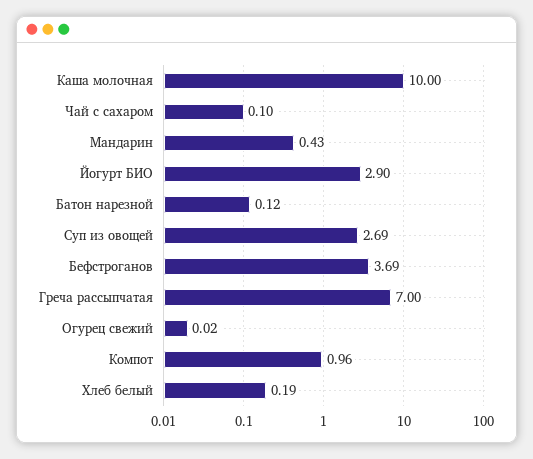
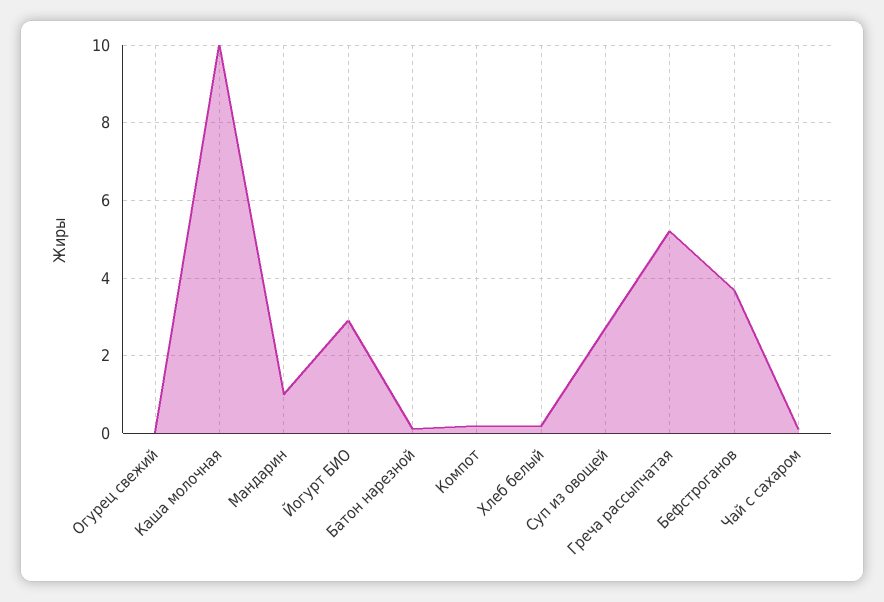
Мандарин: 0.43 -> 1
Греча рассыпчатая: 7 -> 5.2
Компот: 0.96 -> 0.2

